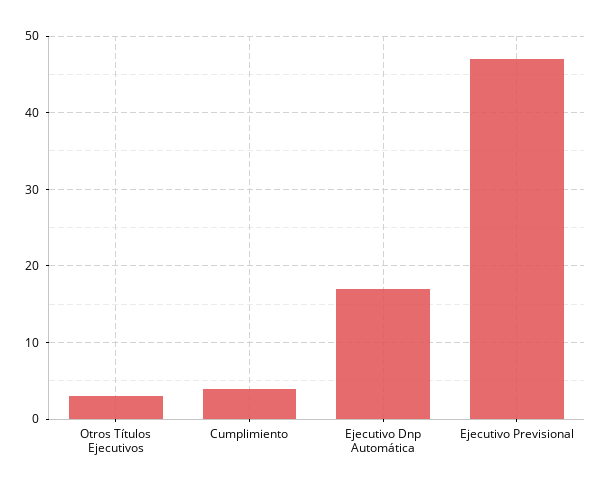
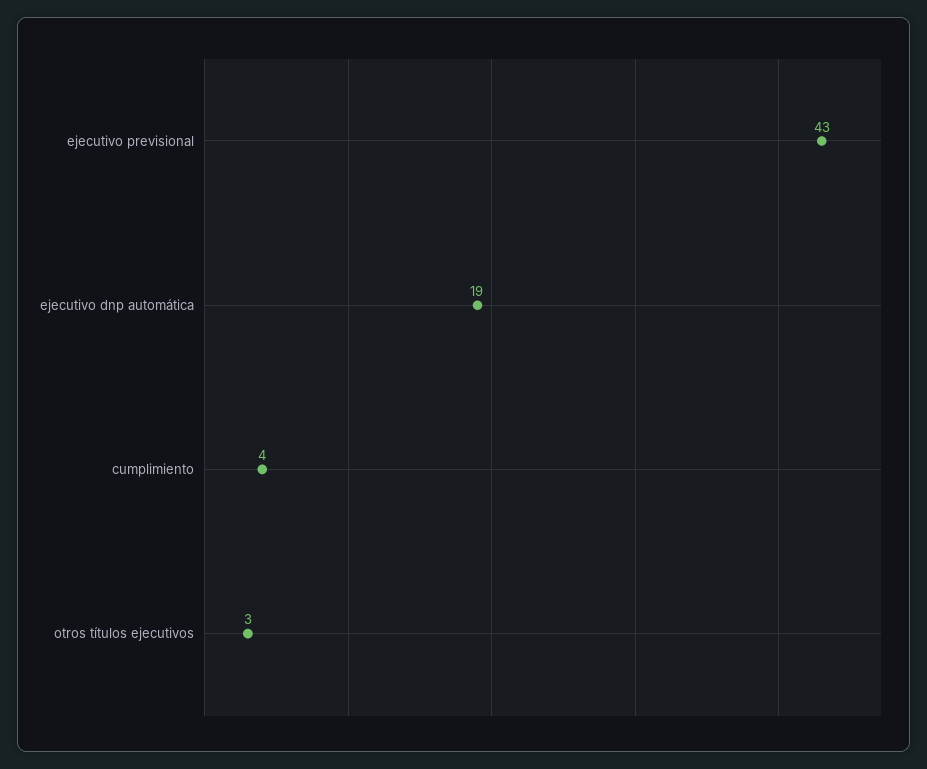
Ejecutivo Dnp Automática: 17 -> 19
Ejecutivo Previsional: 47 -> 43

